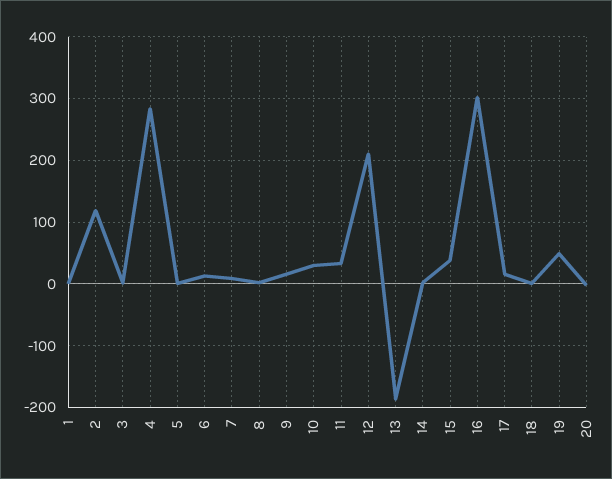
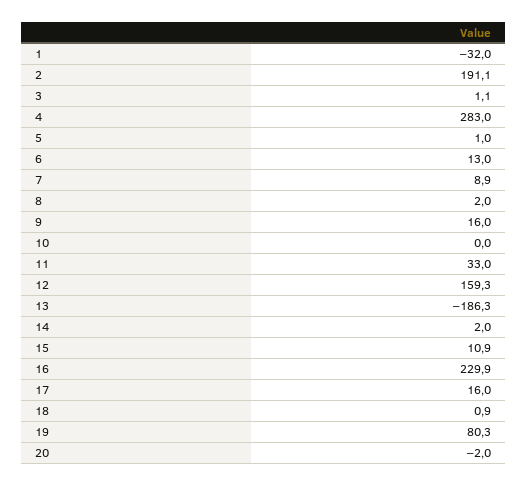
1: 0 -> -32
2: 120 -> 191.1
10: 30 -> 0
12: 210 -> 159.3
15: 40 -> 10.9
16: 300 -> 229.9
19: 50 -> 80.3

